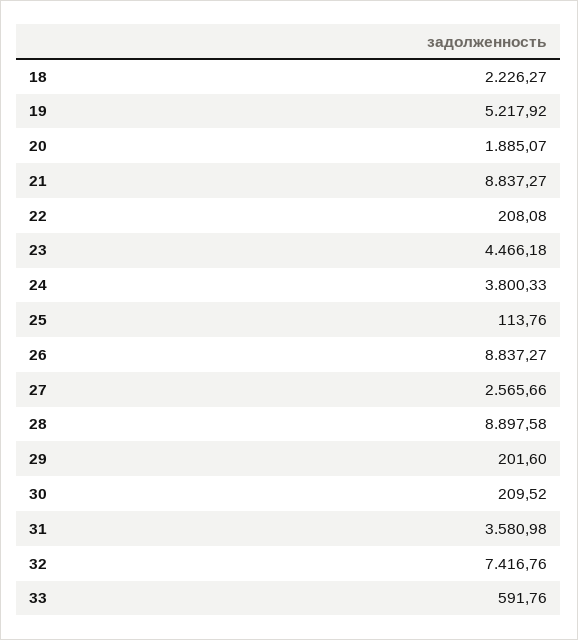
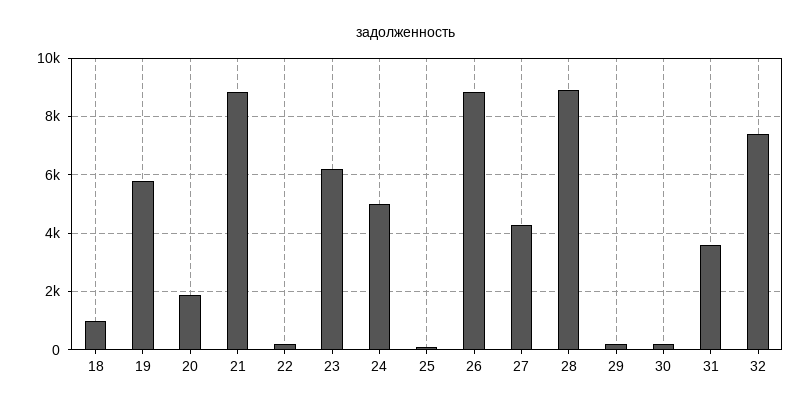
18: 2226.27 -> 1000
19: 5217.92 -> 5750
23: 4466.18 -> 6250
24: 3800.33 -> 5000
27: 2565.66 -> 4250
33: 591.76 -> none

